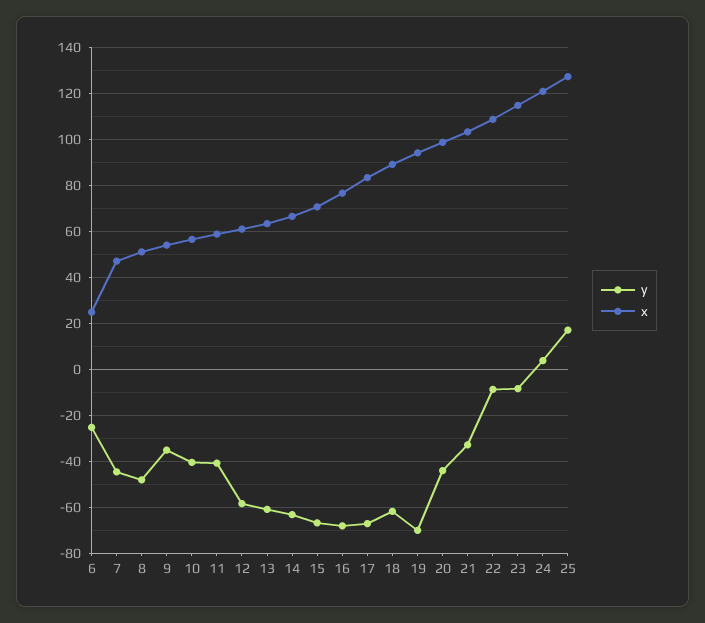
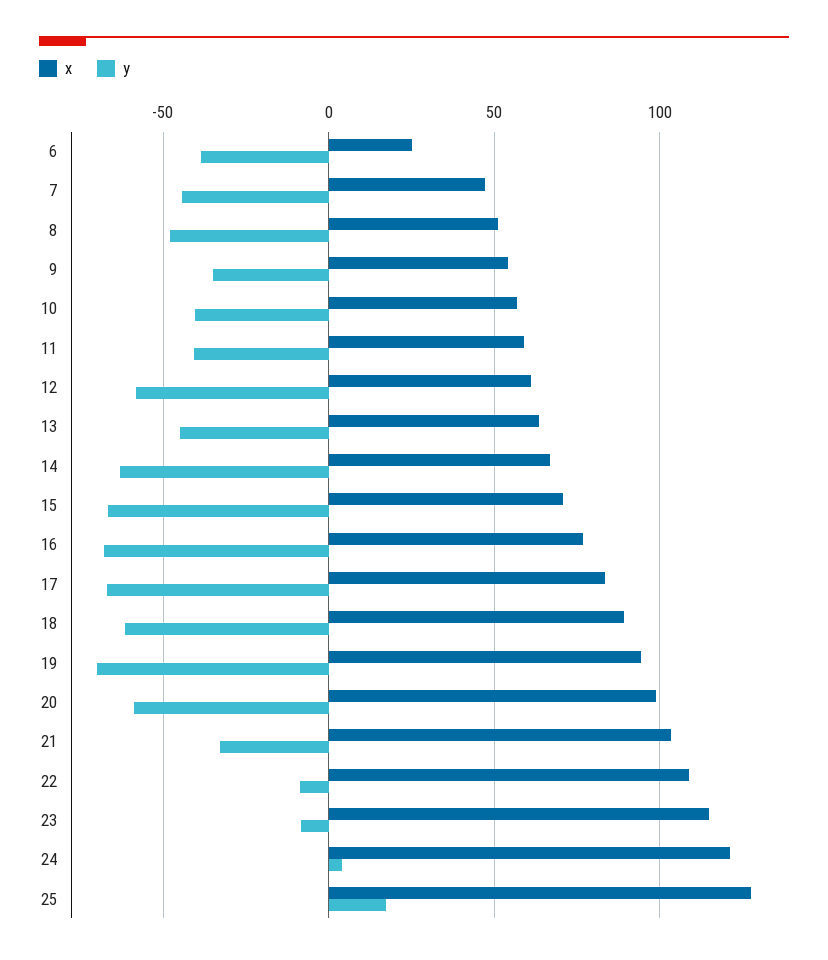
y, 6: -25 -> -40
y, 13: -60 -> -45
y, 20: -45 -> -60

